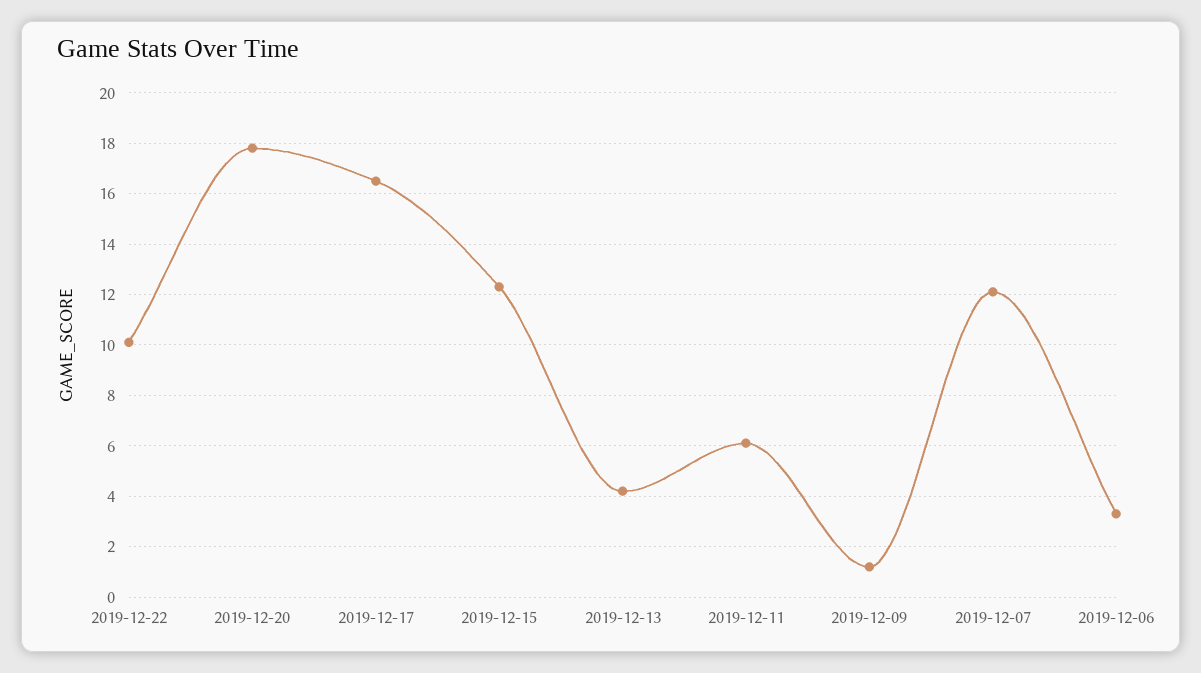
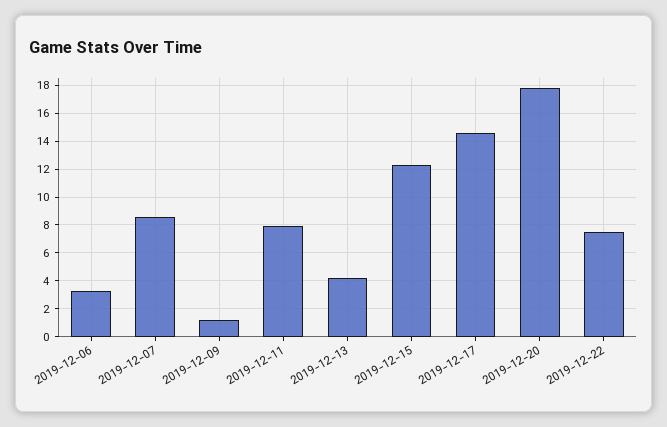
2019-12-22: 10 -> 7.5
2019-12-17: 16.5 -> 14.5
2019-12-11: 6 -> 8
2019-12-07: 12 -> 8.5

